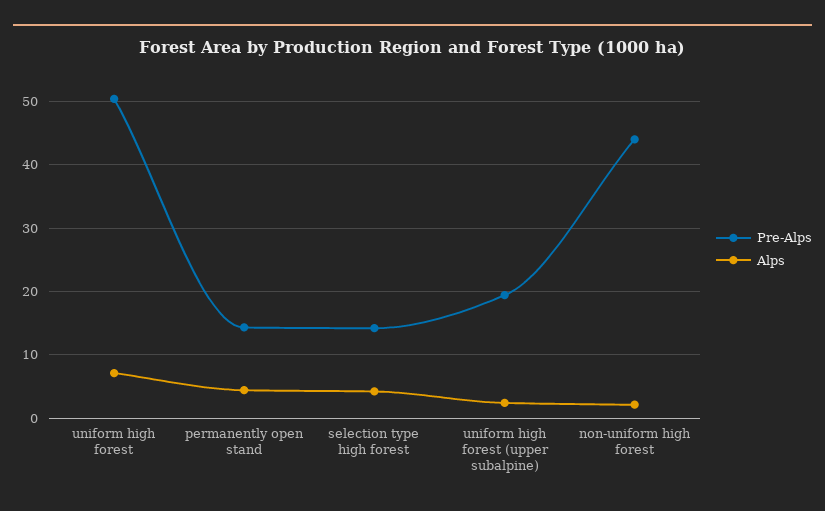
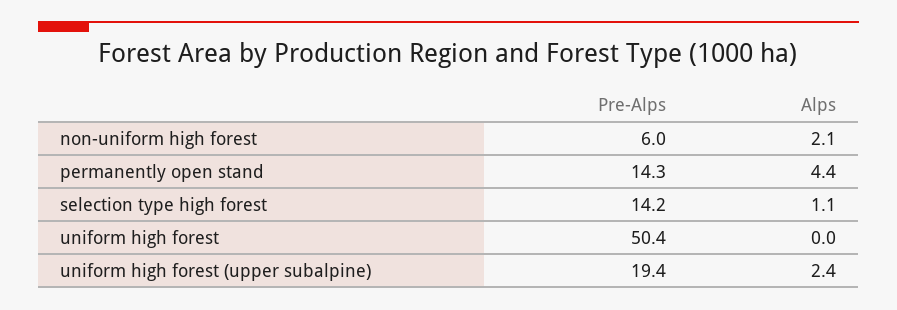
Alps, uniform high forest: 7 -> 0
Alps, selection type high forest: 4 -> 1.1
Pre-Alps, non-uniform high forest: 44 -> 6

